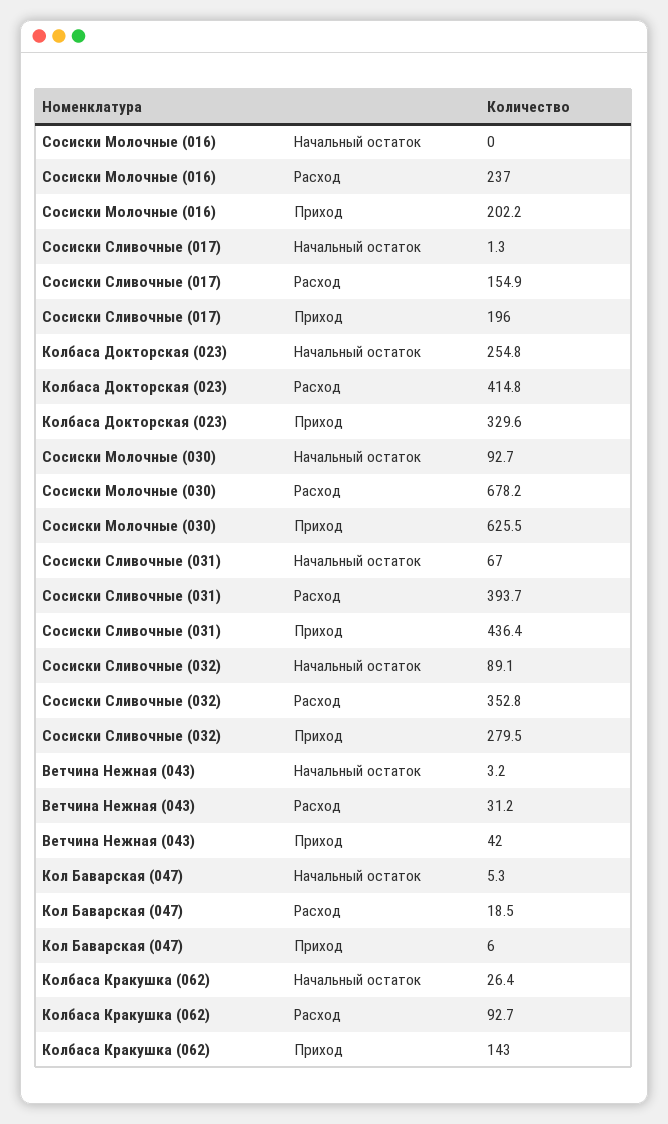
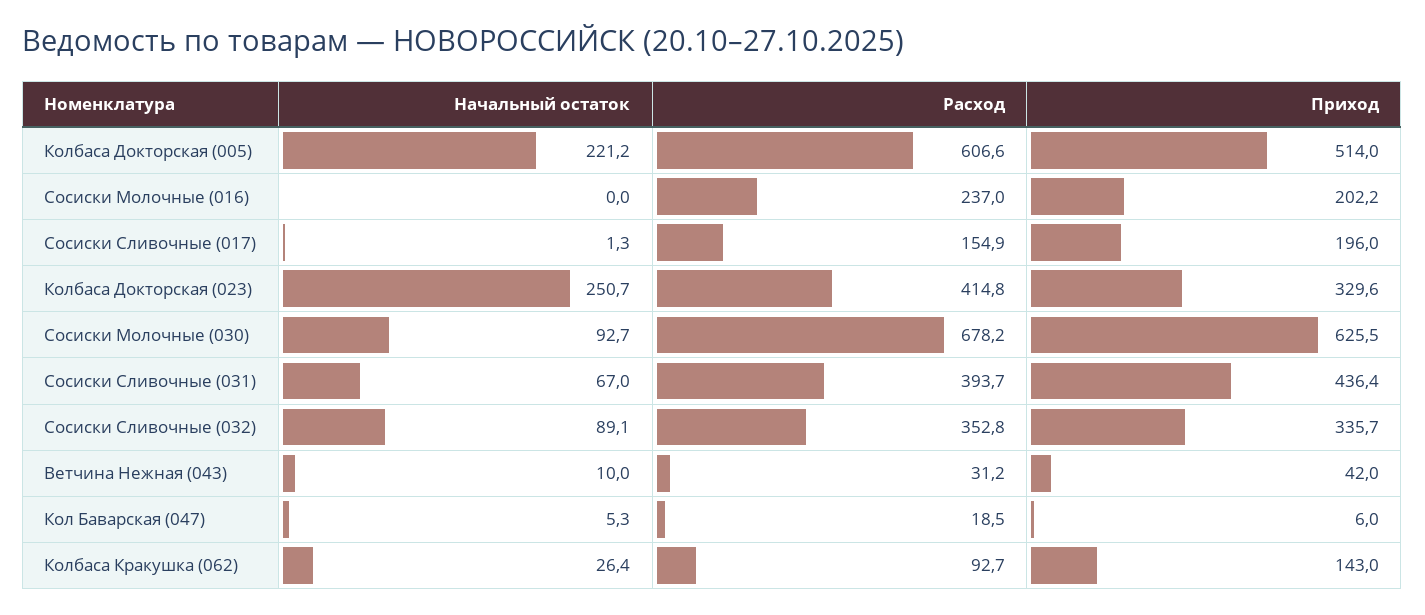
Колбаса Докторская (023), Начальный остаток: 254.8 -> 250.7
Сосиски Сливочные (032), Приход: 279.5 -> 335.7
Ветчина Нежная (043), Начальный остаток: 3.2 -> 10
Колбаса Докторская (005), Начальный остаток: none -> 221.2
Колбаса Докторская (005), Расход: none -> 606.6
Колбаса Докторская (005), Приход: none -> 514

